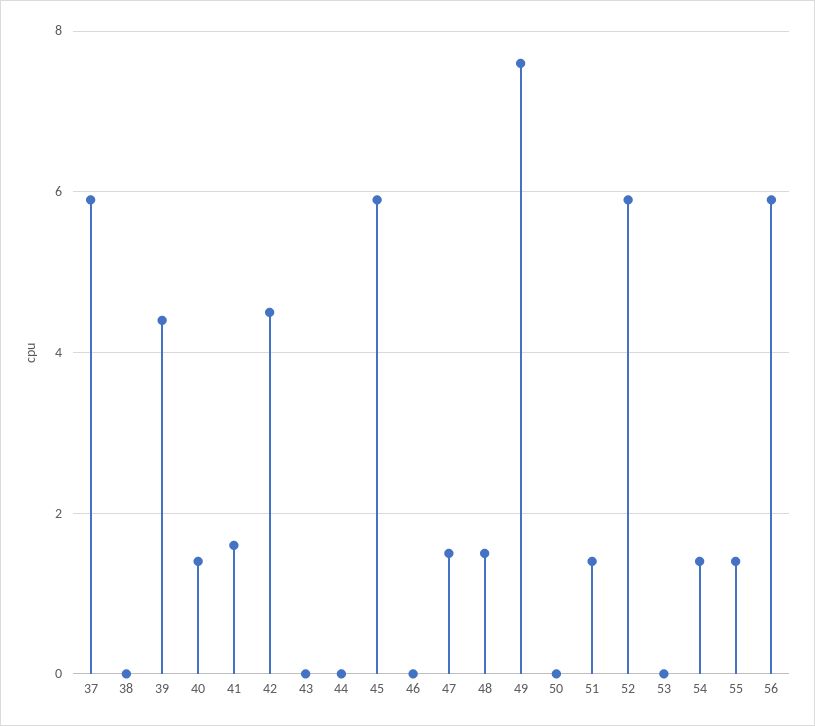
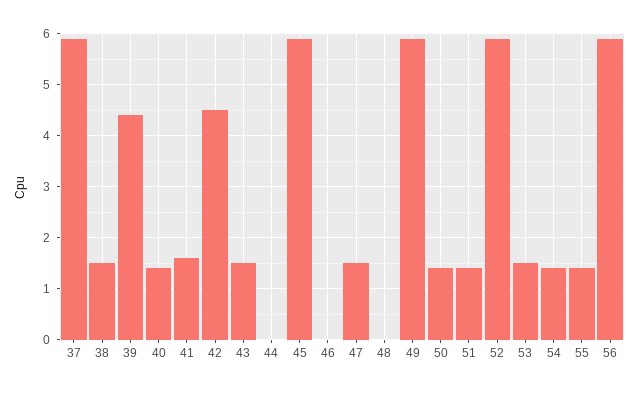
38: 0 -> 1.5
43: 0 -> 1.5
48: 1.5 -> 0
49: 7.5 -> 6
50: 0 -> 1.5
53: 0 -> 1.5

